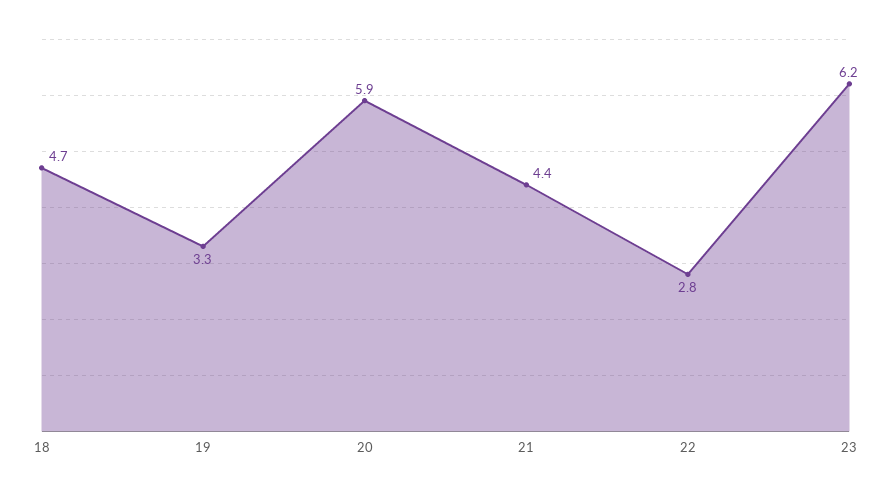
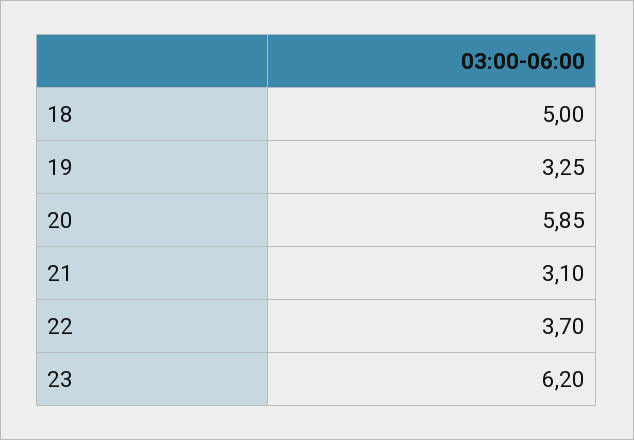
18: 4.7 -> 5
21: 4.4 -> 3.1
22: 2.8 -> 3.7

